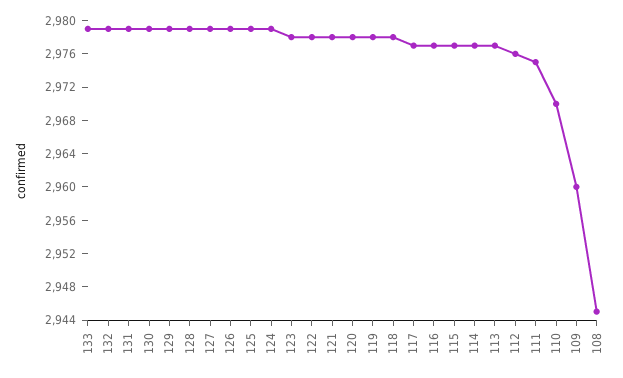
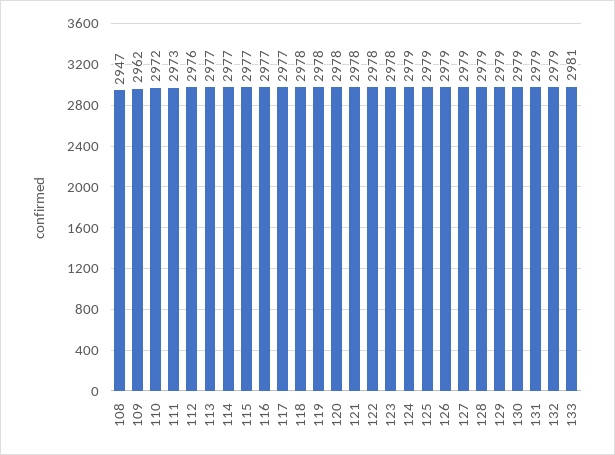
133: 2979 -> 2981
111: 2975 -> 2973
110: 2970 -> 2972
109: 2960 -> 2962
108: 2945 -> 2947

